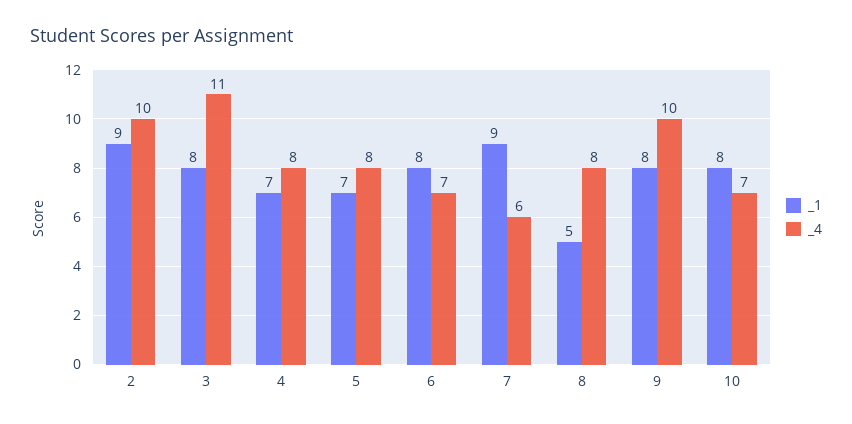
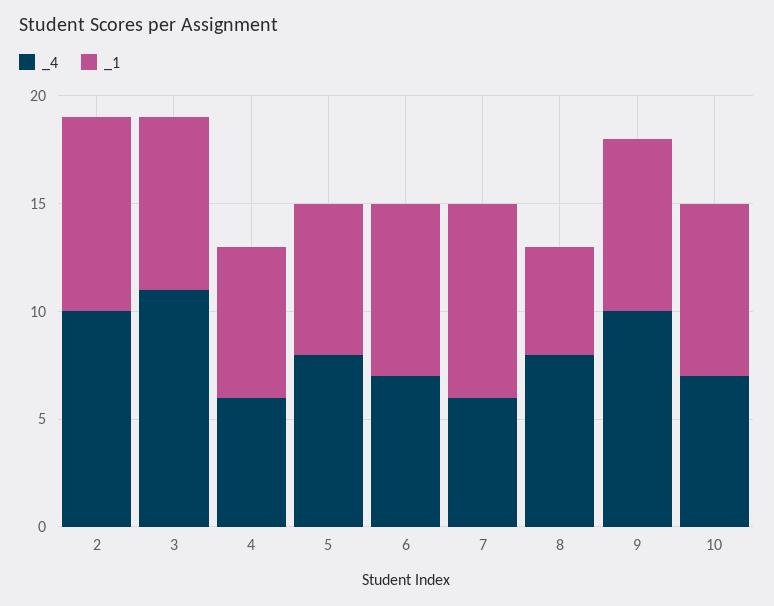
_4, 4: 8 -> 6

